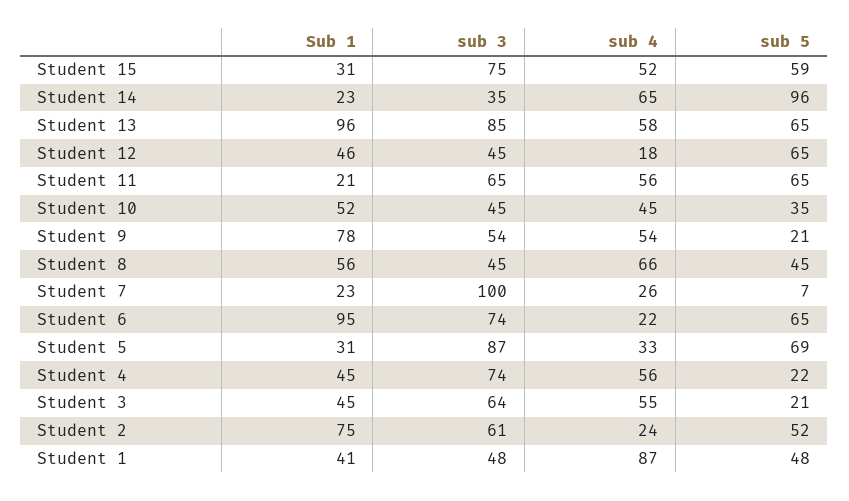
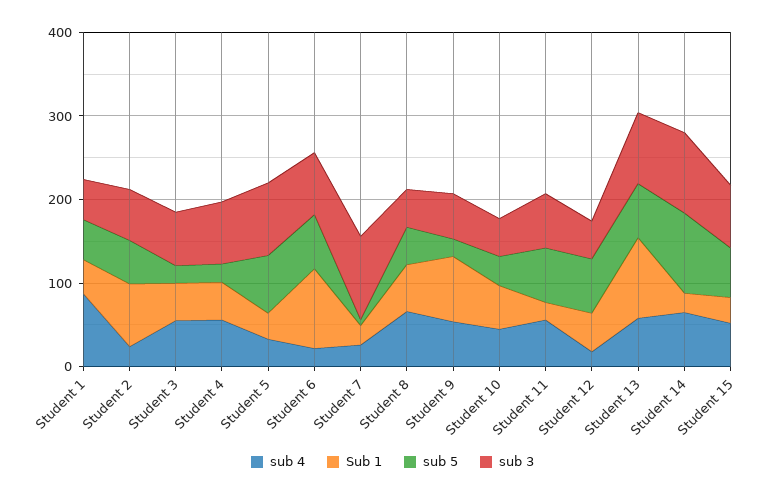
sub 3, Student 14: 35 -> 100

